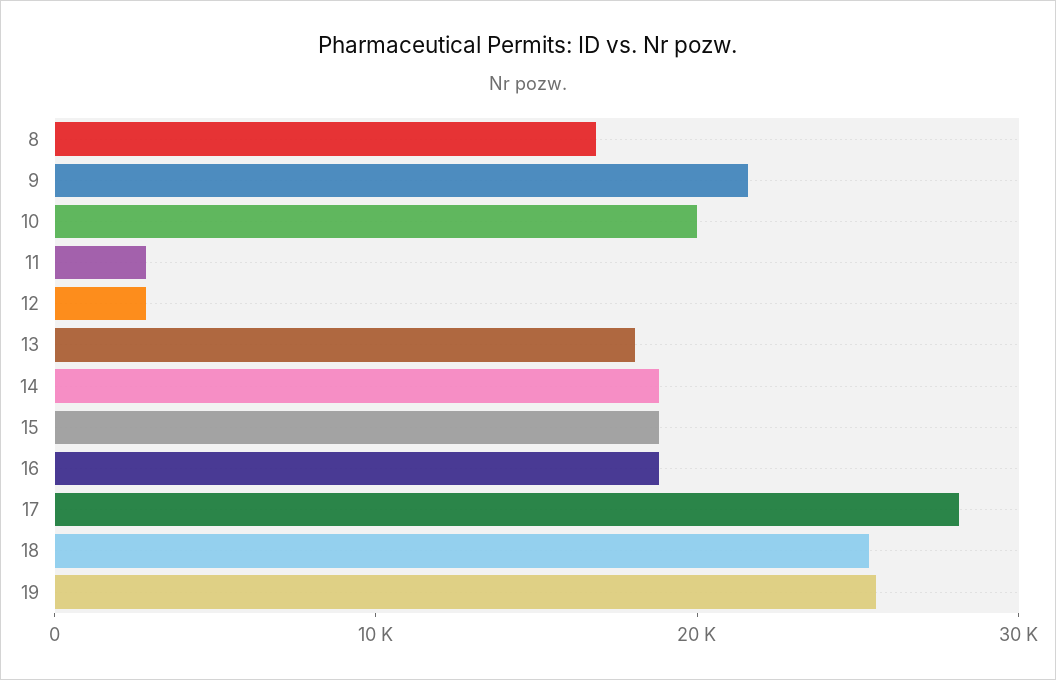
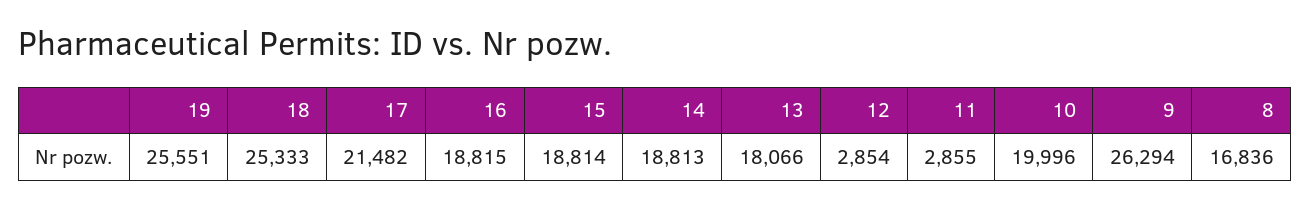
9: 22000 -> 26294
17: 28000 -> 21482

